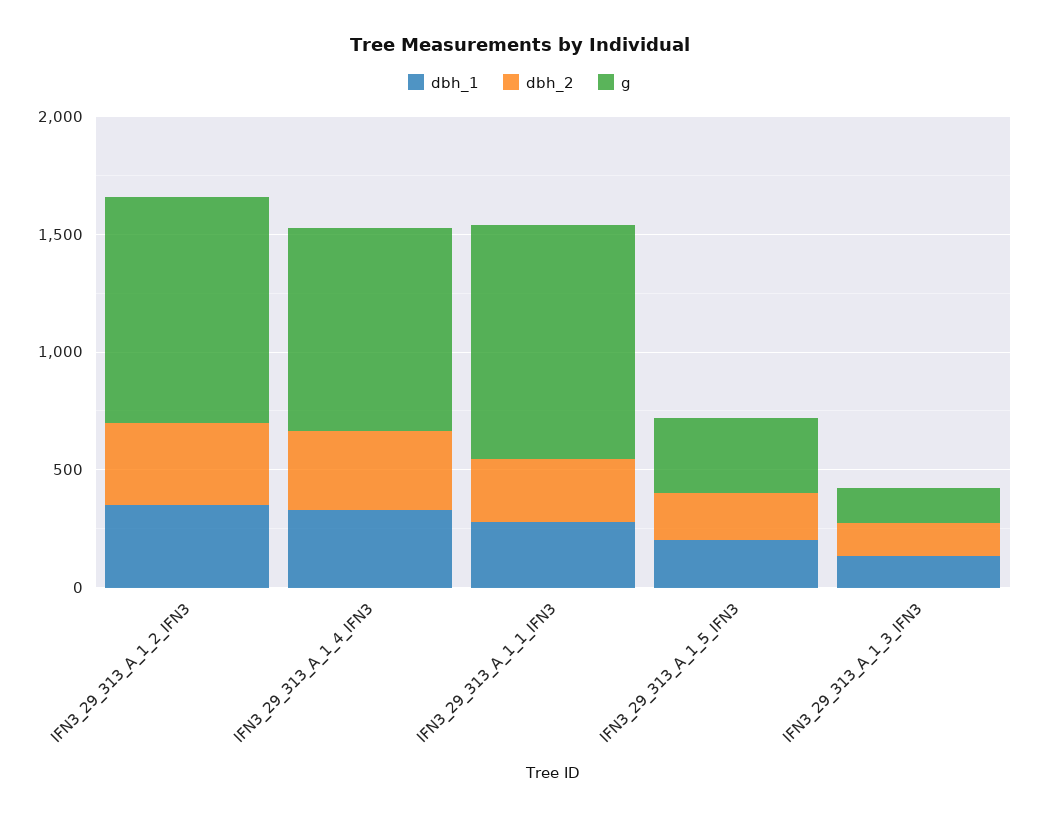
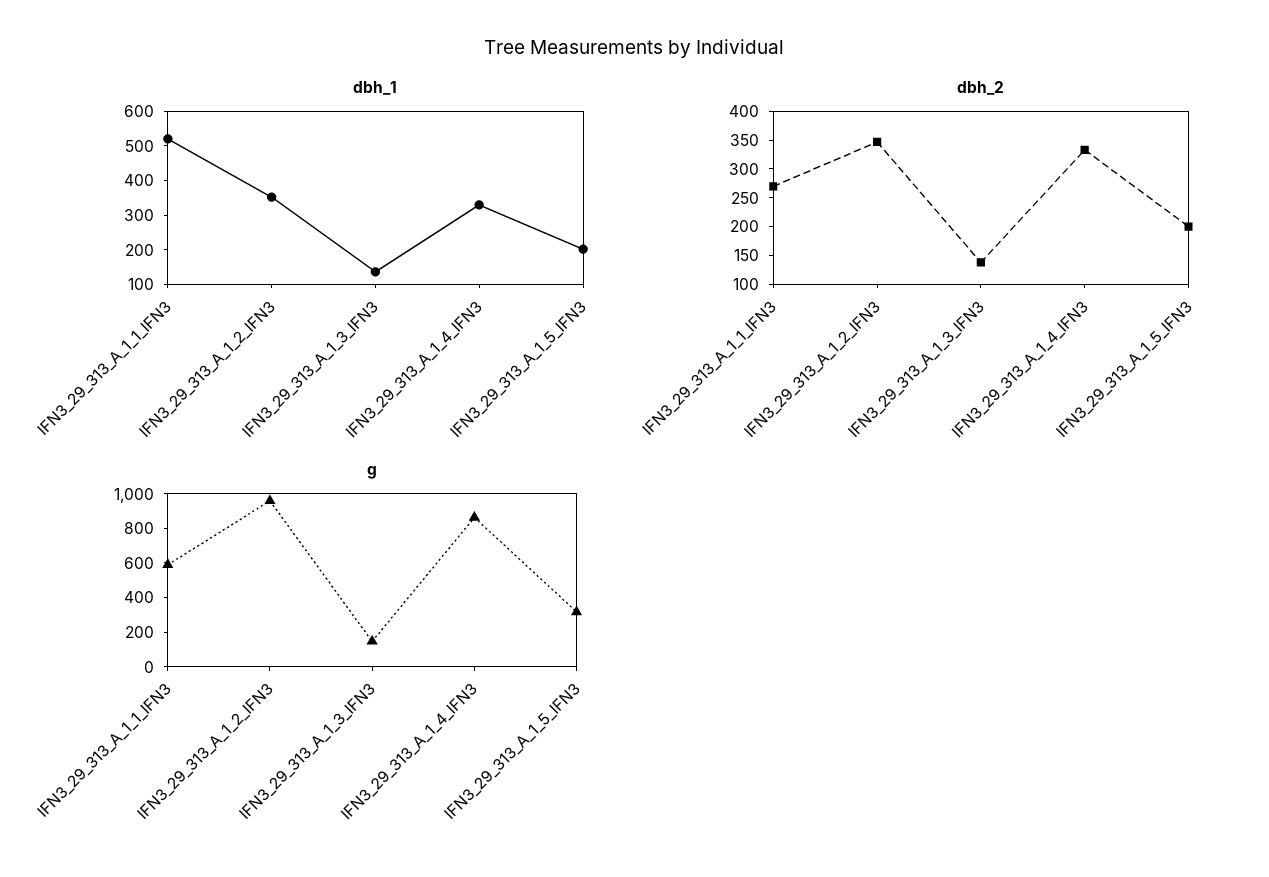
dbh_1, IFN3_29_313_A_1_1_IFN3: 300 -> 525
g, IFN3_29_313_A_1_1_IFN3: 1000 -> 600

